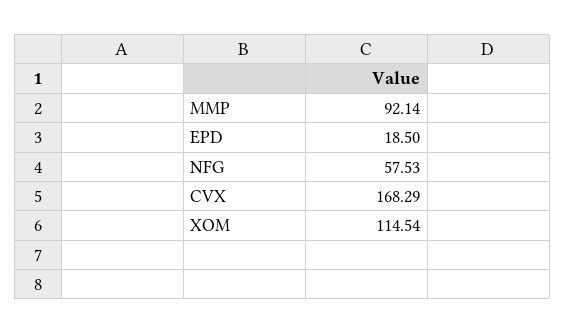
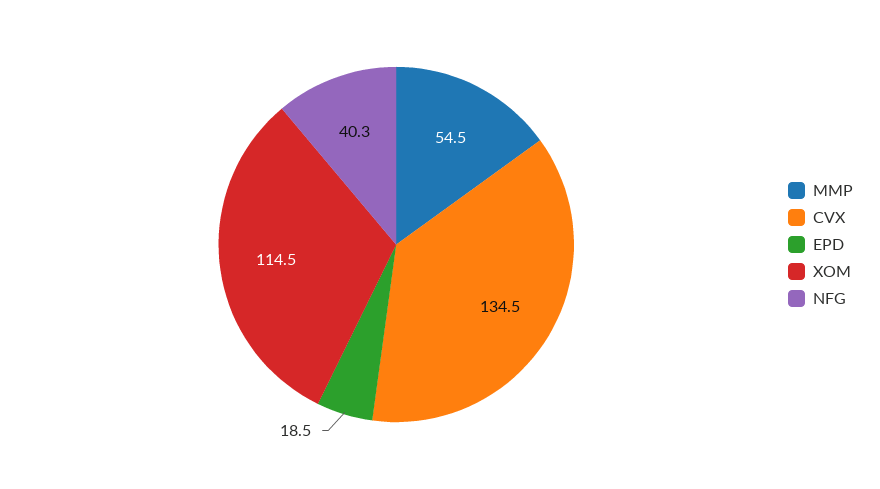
MMP: 92.14 -> 54.5
NFG: 57.53 -> 40.3
CVX: 168.29 -> 134.5

